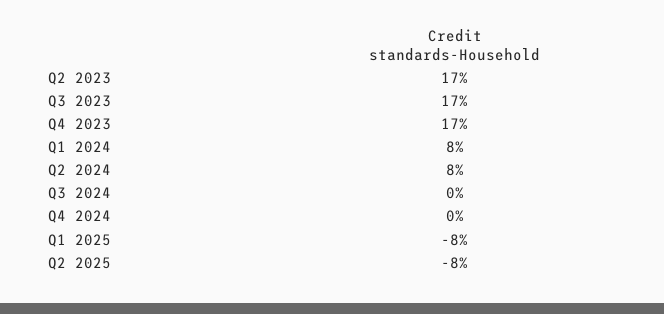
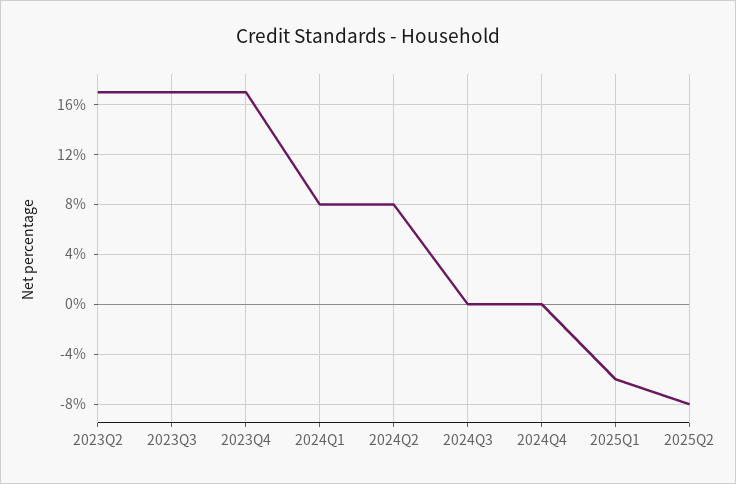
Q1 2025: -8 -> -6

